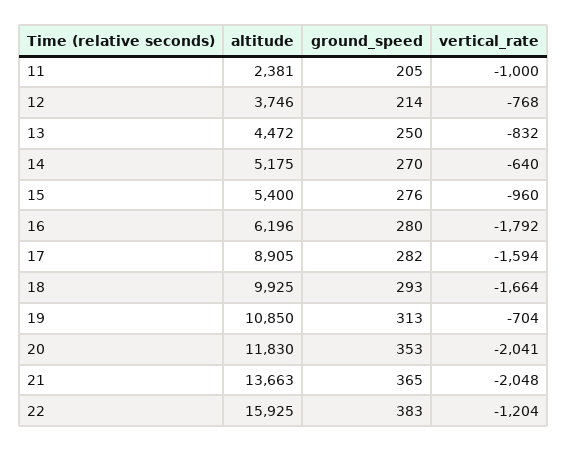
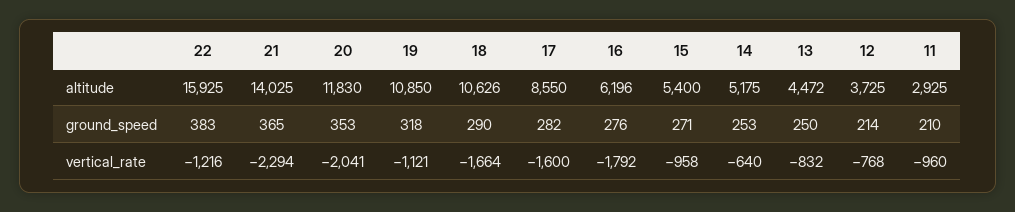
altitude, 11: 2381 -> 2925
ground_speed, 11: 205 -> 210
vertical_rate, 11: -1000 -> -960
altitude, 12: 3746 -> 3725
ground_speed, 14: 270 -> 253
ground_speed, 15: 276 -> 271
vertical_rate, 15: -960 -> -958
ground_speed, 16: 280 -> 276
altitude, 17: 8905 -> 8550
vertical_rate, 17: -1594 -> -1600
altitude, 18: 9925 -> 10626
ground_speed, 18: 293 -> 290
ground_speed, 19: 313 -> 318
vertical_rate, 19: -704 -> -1121
altitude, 21: 13663 -> 14025
vertical_rate, 21: -2048 -> -2294
vertical_rate, 22: -1204 -> -1216

